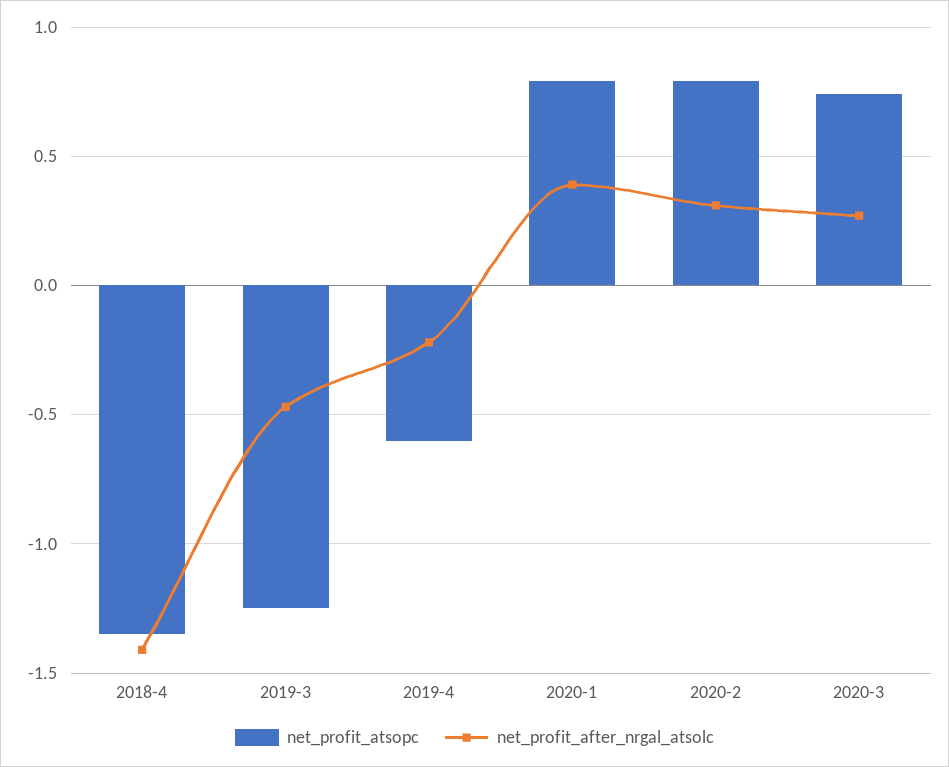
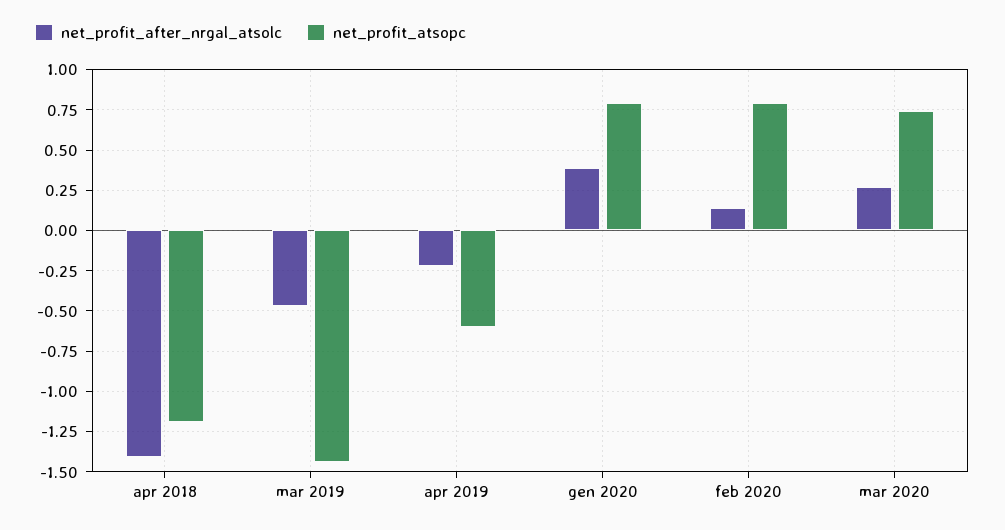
net_profit_atsopc, 2018-4: -1.35 -> -1.2
net_profit_atsopc, 2019-3: -1.25 -> -1.45
net_profit_after_nrgal_atsolc, 2020-2: 0.3 -> 0.15

